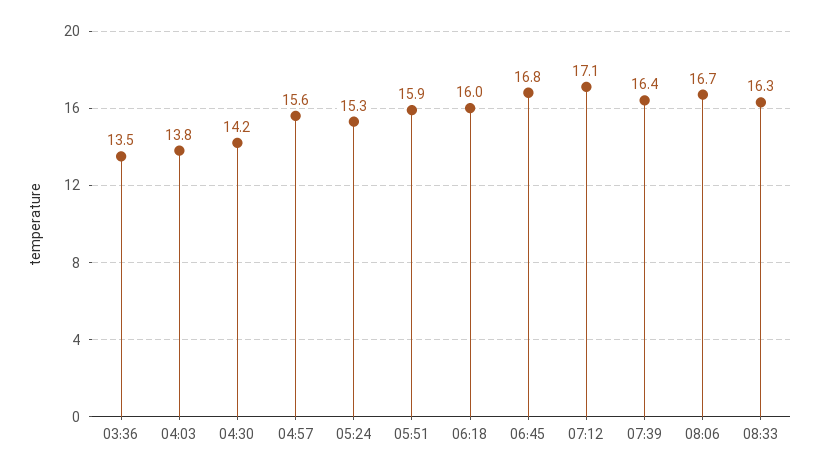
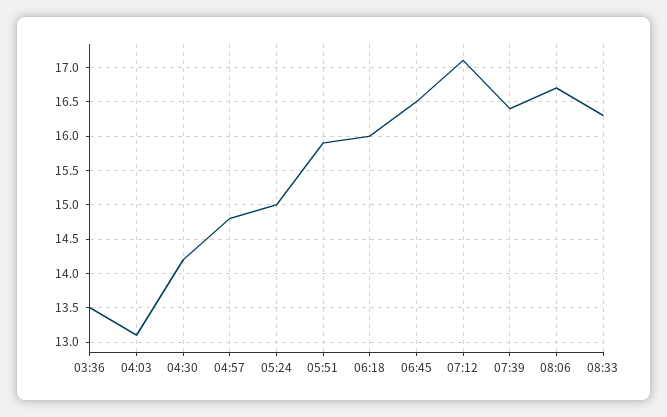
04:03: 13.8 -> 13.1
04:57: 15.6 -> 14.8
05:24: 15.3 -> 15
06:45: 16.8 -> 16.5

